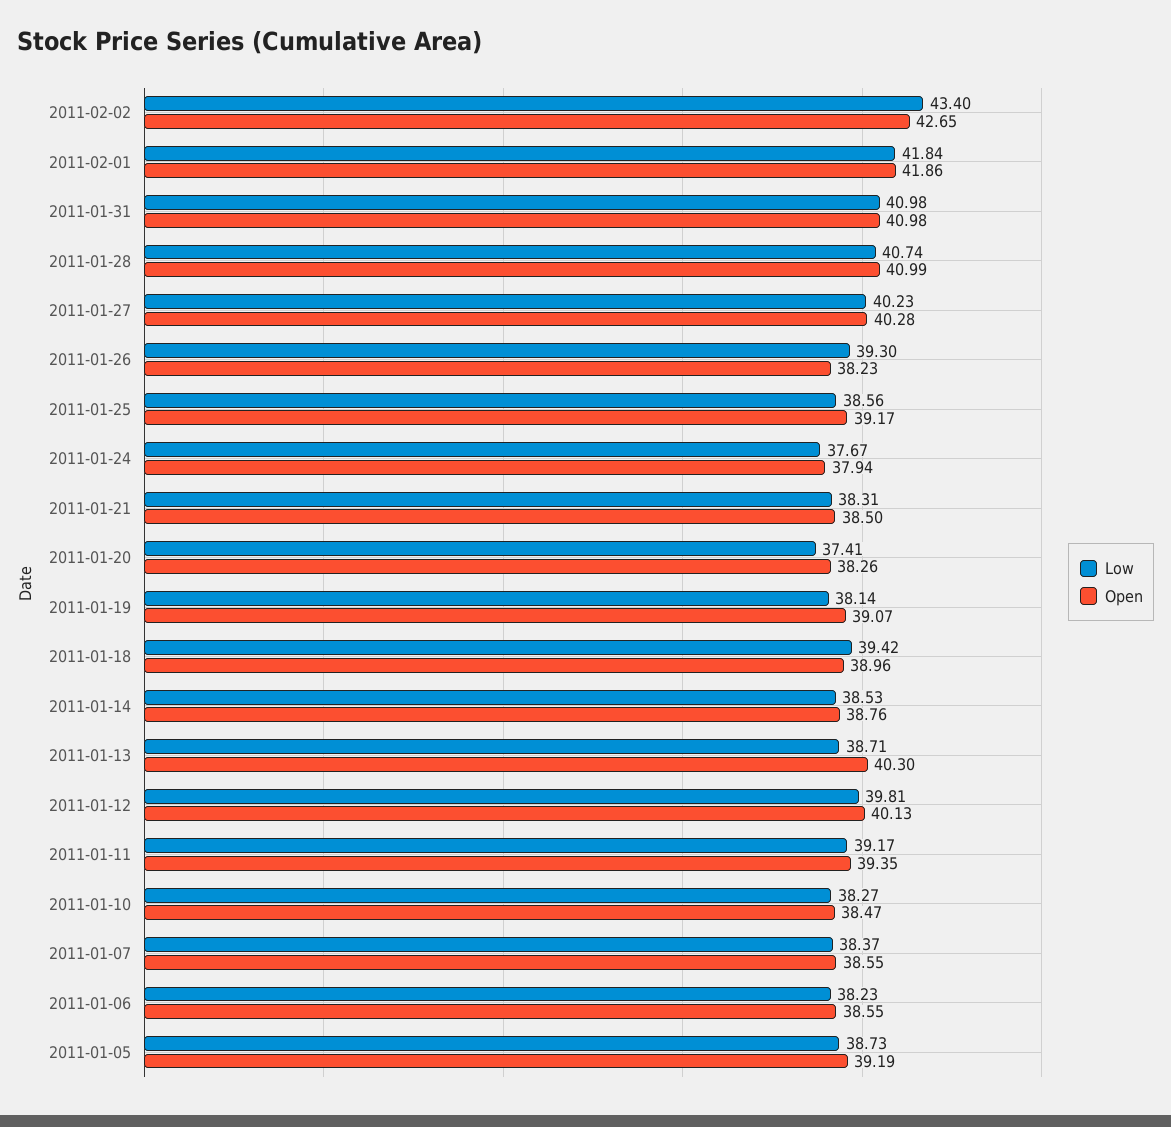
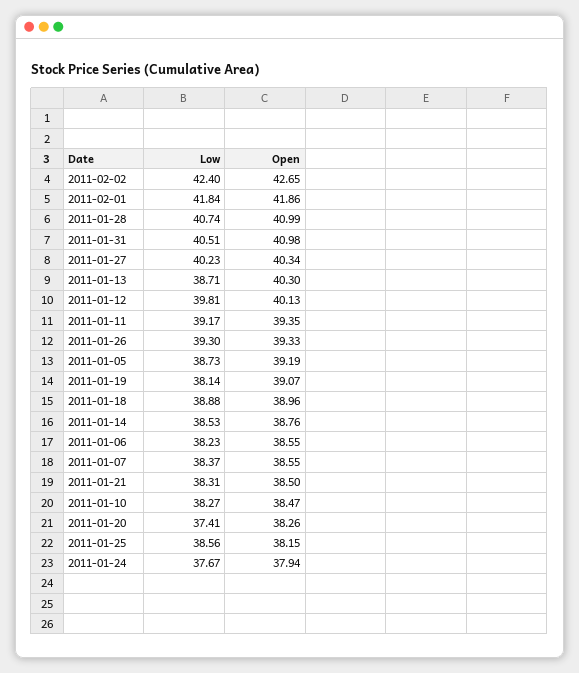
Low, 2011-02-02: 43.4 -> 42.4
Low, 2011-01-31: 40.98 -> 40.51
Open, 2011-01-27: 40.28 -> 40.34
Open, 2011-01-26: 38.23 -> 39.33
Open, 2011-01-25: 39.17 -> 38.15
Low, 2011-01-18: 39.42 -> 38.88

